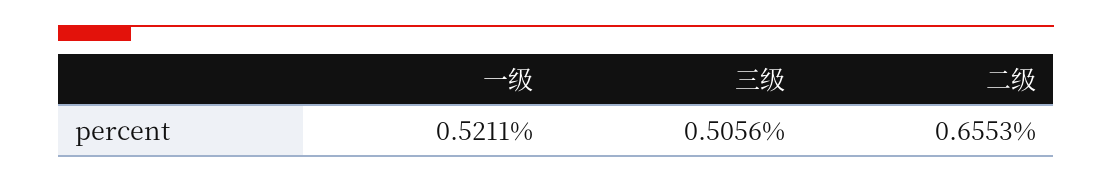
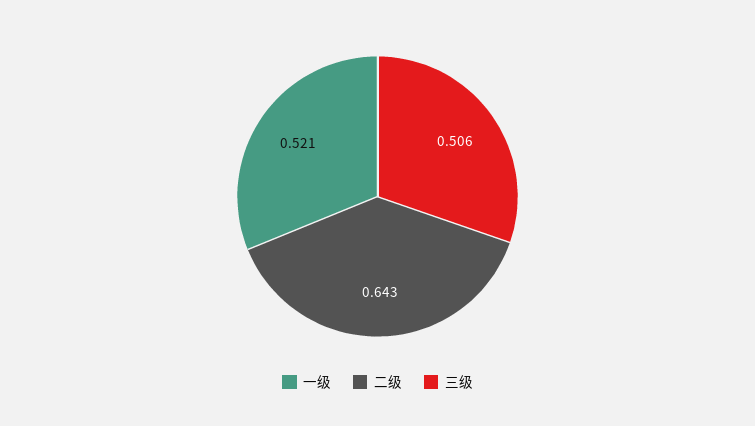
二级: 0.6553 -> 0.643

